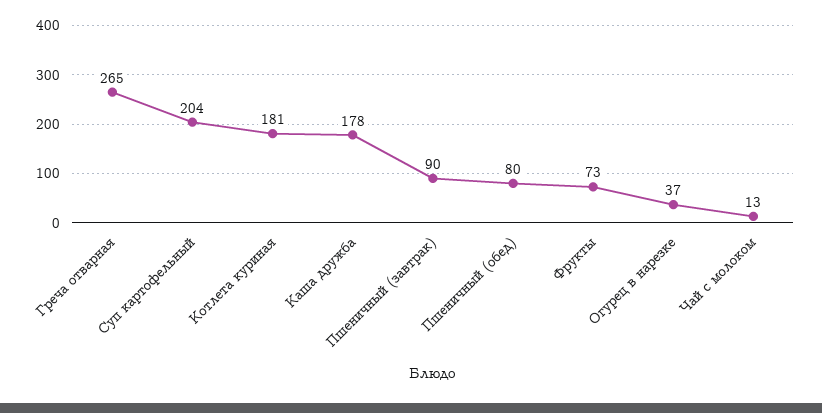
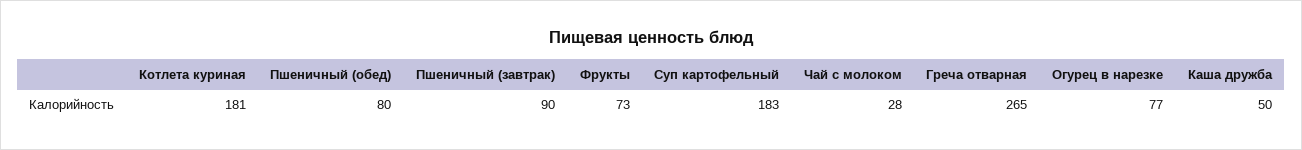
Суп картофельный: 204 -> 183
Каша дружба: 178 -> 50
Огурец в нарезке: 37 -> 77
Чай с молоком: 13 -> 28

